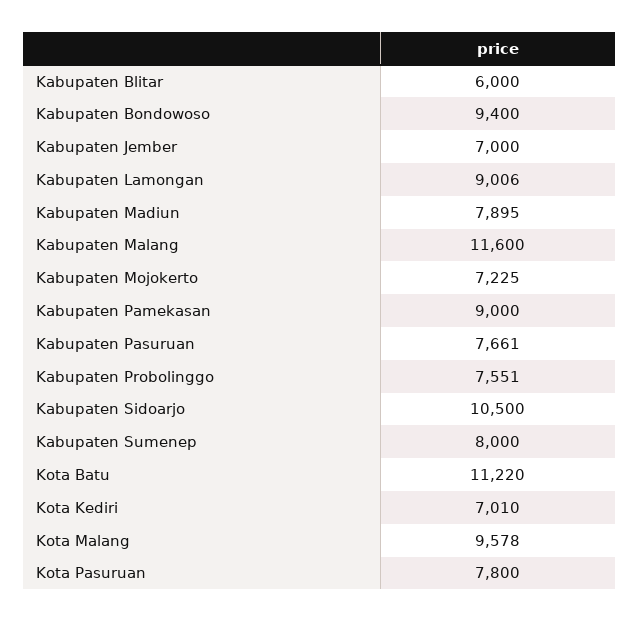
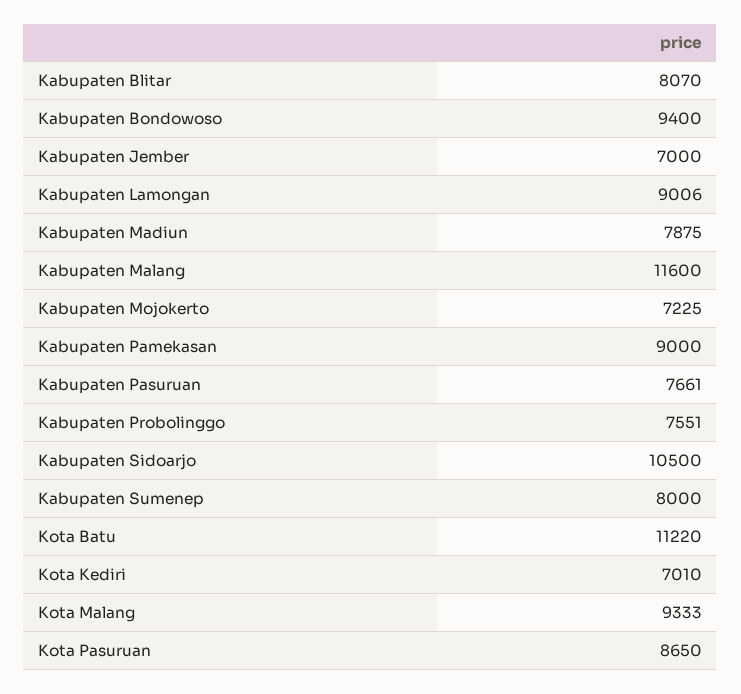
Kabupaten Blitar: 6000 -> 8070
Kabupaten Madiun: 7895 -> 7875
Kota Malang: 9578 -> 9333
Kota Pasuruan: 7800 -> 8650

